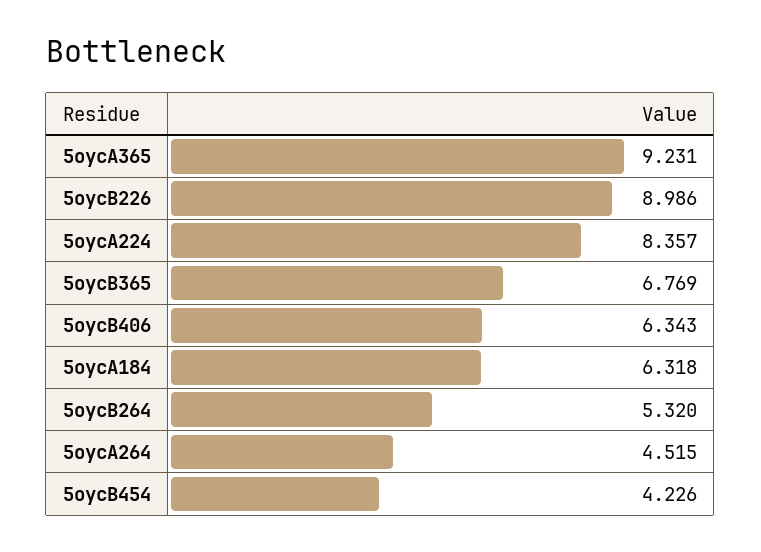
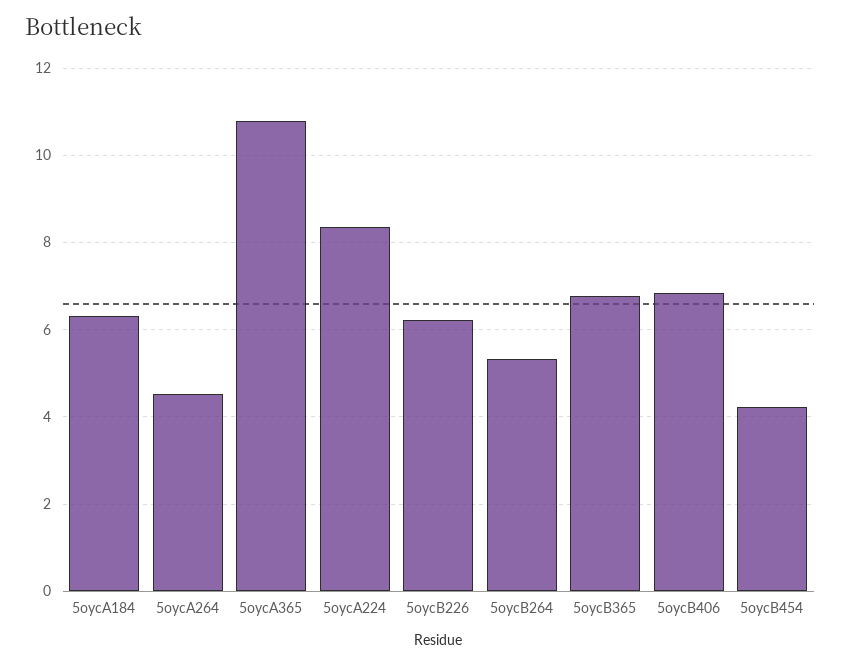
5oycA365: 9.231 -> 10.8
5oycB226: 8.986 -> 6.2
5oycB406: 6.343 -> 6.8

